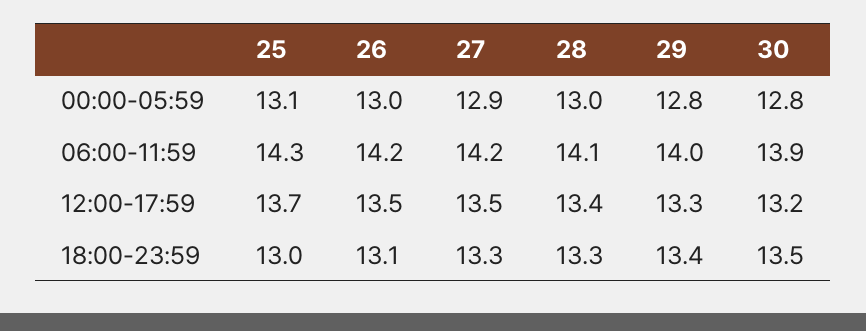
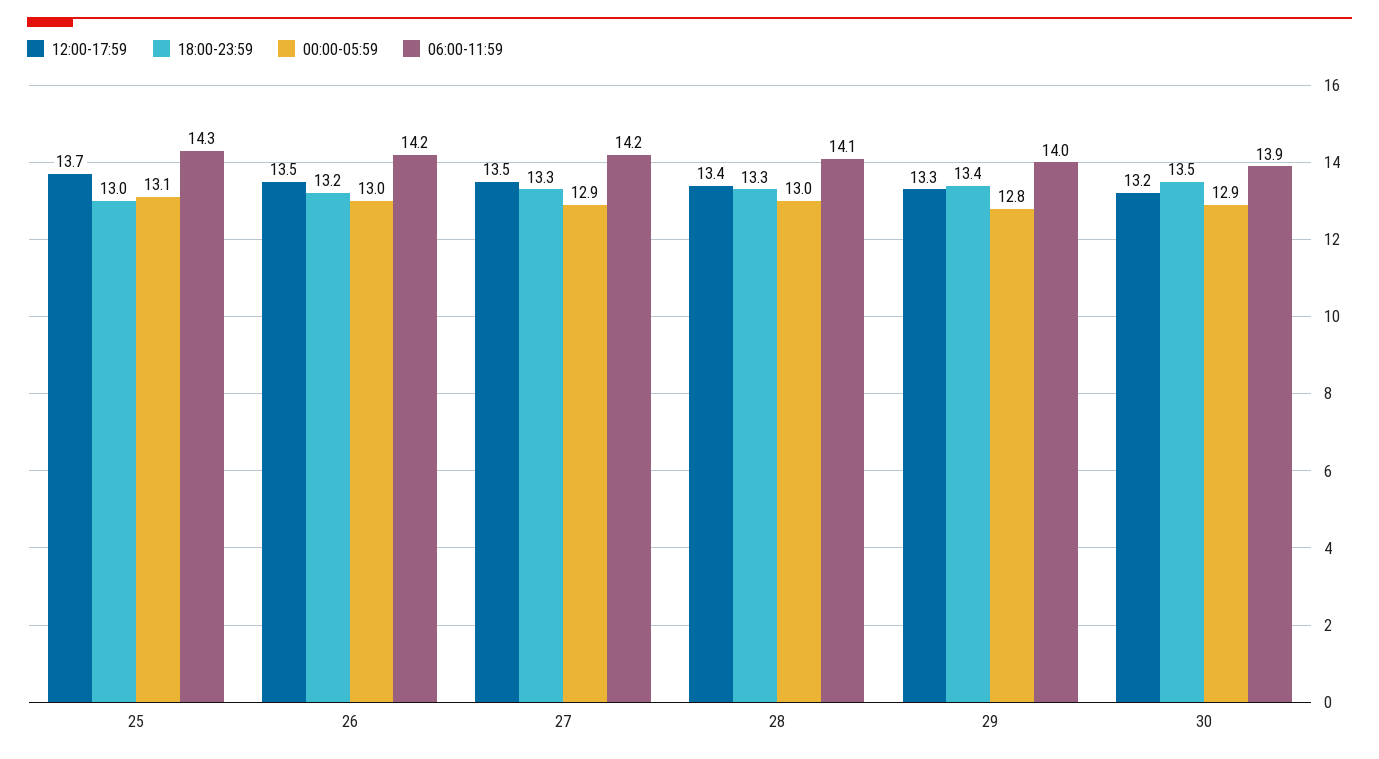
00:00-05:59, 30: 12.8 -> 12.9
18:00-23:59, 26: 13.1 -> 13.2

